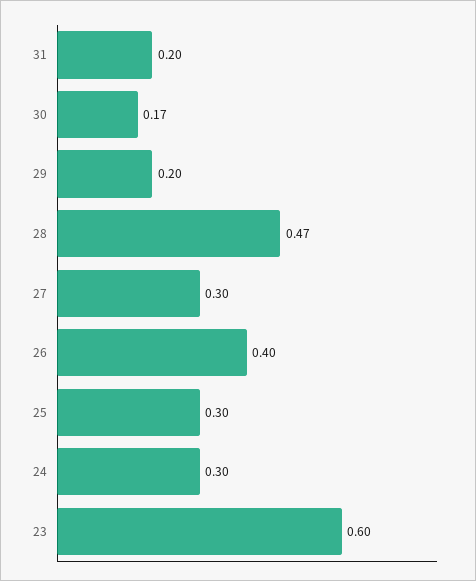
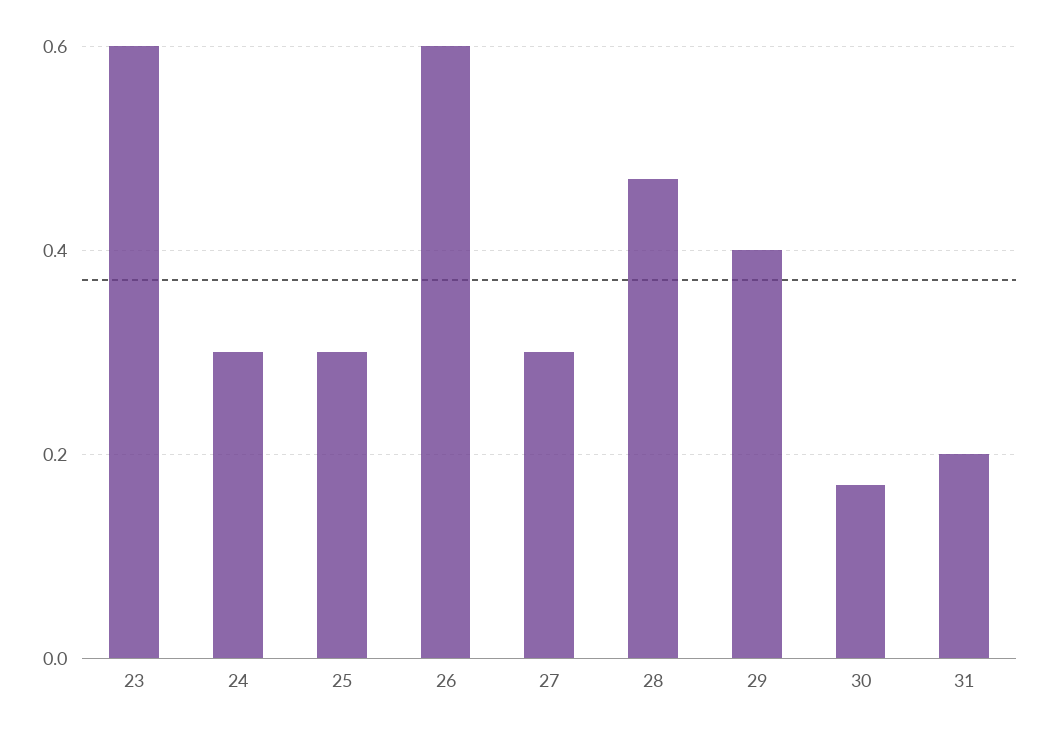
29: 0.2 -> 0.4
26: 0.4 -> 0.6

